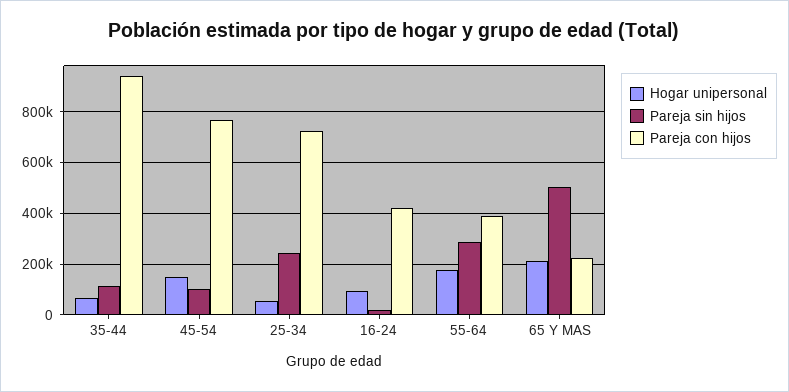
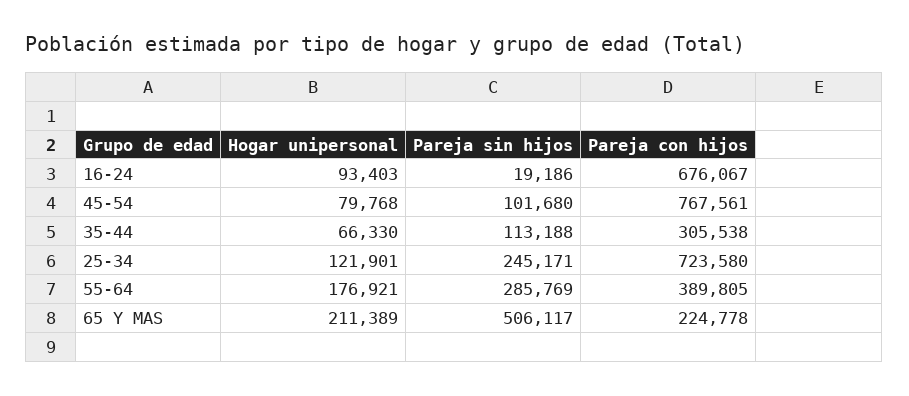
Pareja con hijos, 35-44: 950000 -> 305538
Hogar unipersonal, 45-54: 150000 -> 79768
Hogar unipersonal, 25-34: 50000 -> 121901
Pareja con hijos, 16-24: 425000 -> 676067

